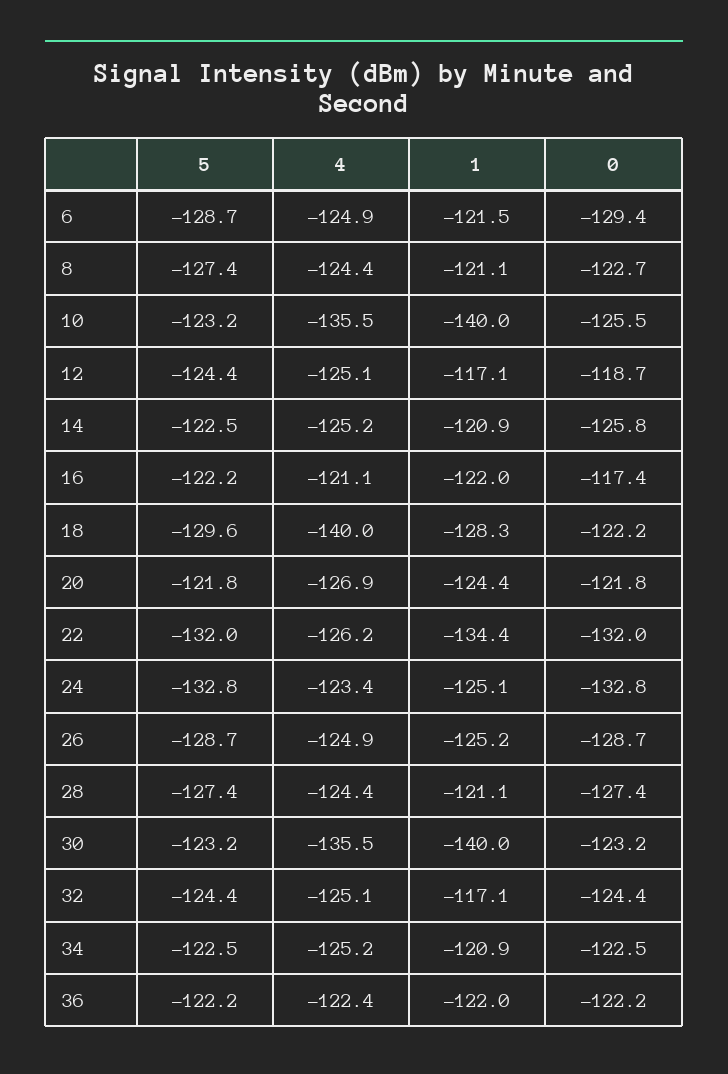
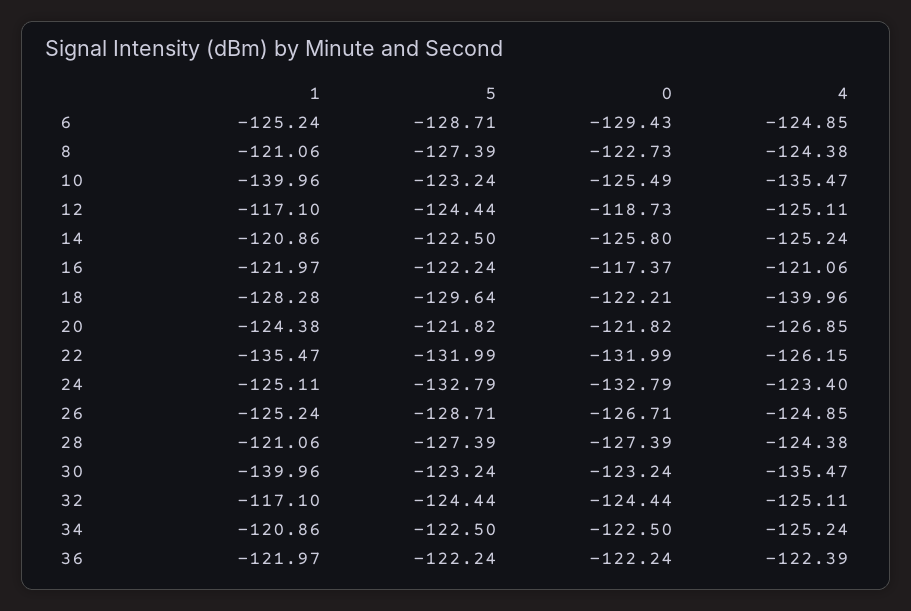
1, 6: -121.5 -> -125.24
1, 22: -134.4 -> -135.47
0, 26: -128.7 -> -126.71

